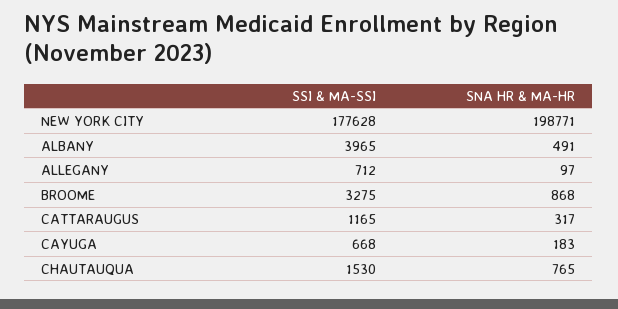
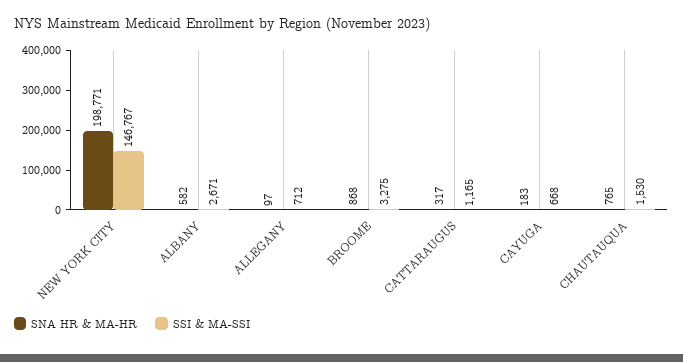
SSI & MA-SSI, NEW YORK CITY: 177628 -> 146767
SSI & MA-SSI, ALBANY: 3965 -> 2671
SNA HR & MA-HR, ALBANY: 491 -> 582

